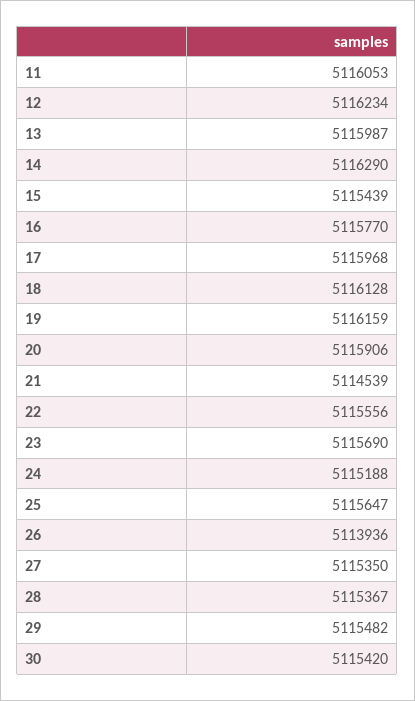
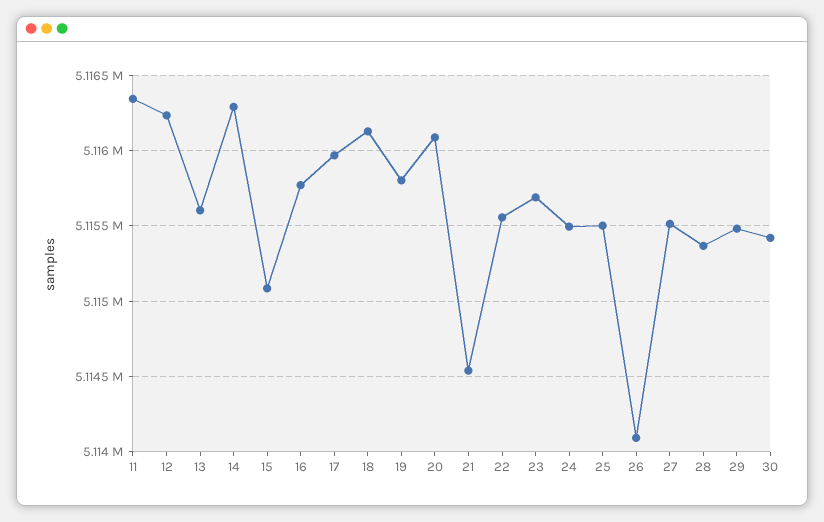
11: 5116053 -> 5116350
13: 5115987 -> 5115600
15: 5115439 -> 5115100
19: 5116159 -> 5115800
20: 5115906 -> 5116100
24: 5115188 -> 5115500
25: 5115647 -> 5115500
26: 5113936 -> 5114100
27: 5115350 -> 5115500

